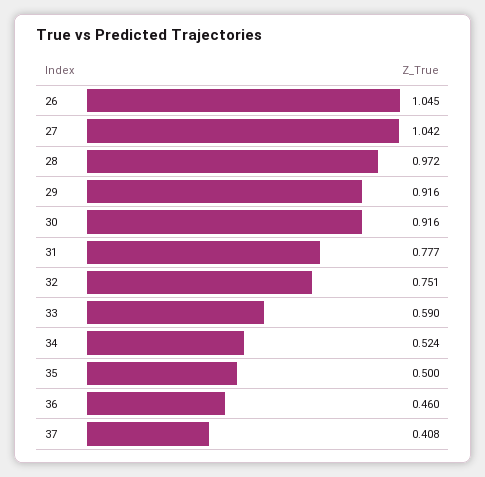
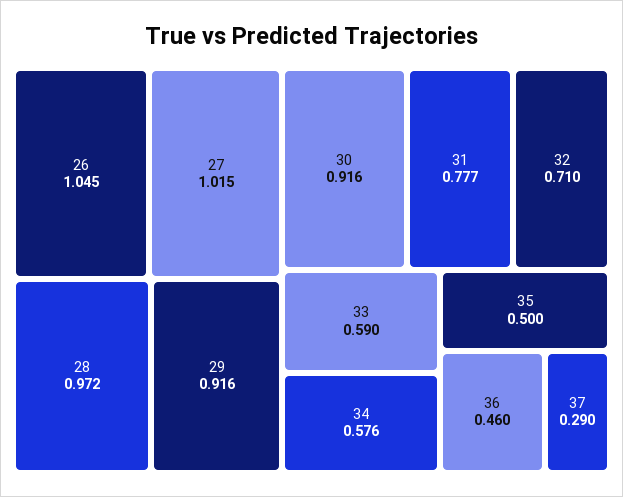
27: 1.042 -> 1.015
32: 0.751 -> 0.71
34: 0.524 -> 0.576
37: 0.408 -> 0.29

